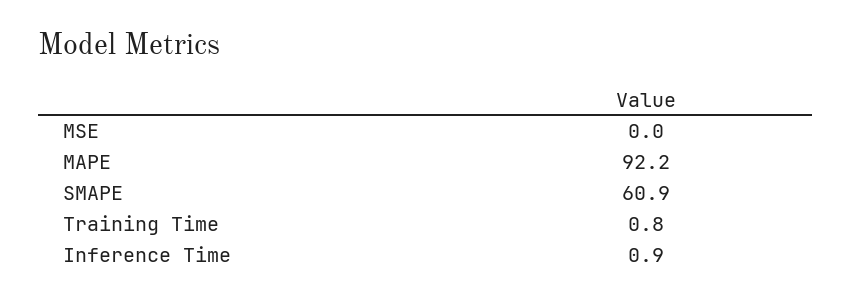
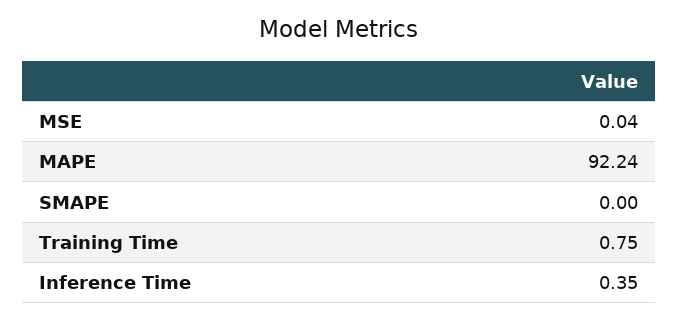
SMAPE: 60.9 -> 0
Inference Time: 0.9 -> 0.35

